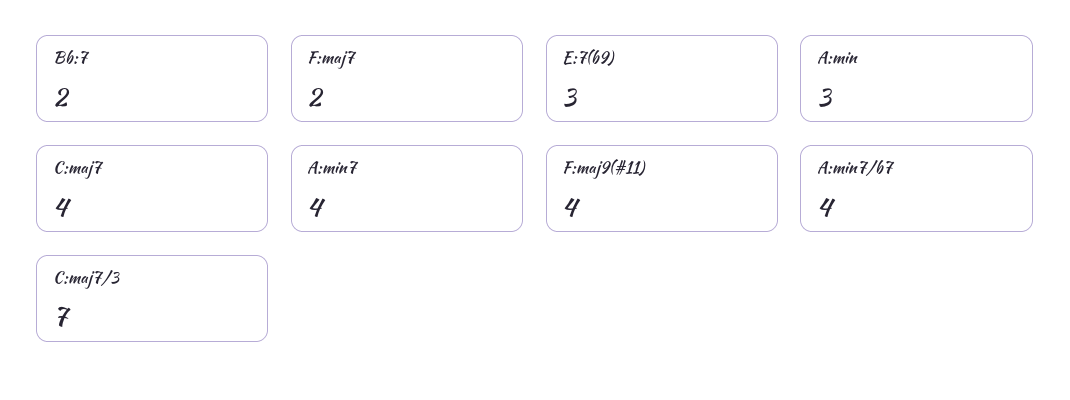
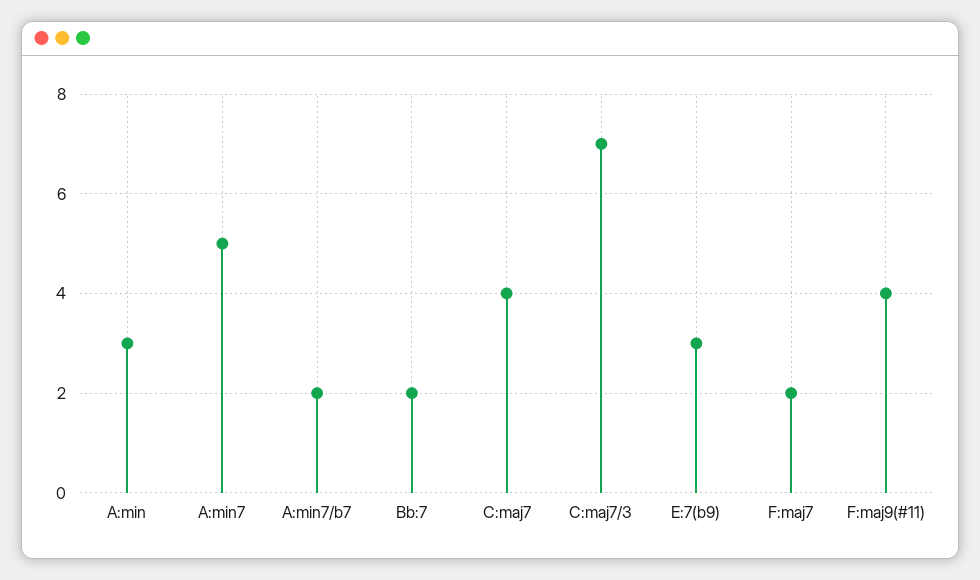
A:min7: 4 -> 5
A:min7/b7: 4 -> 2

